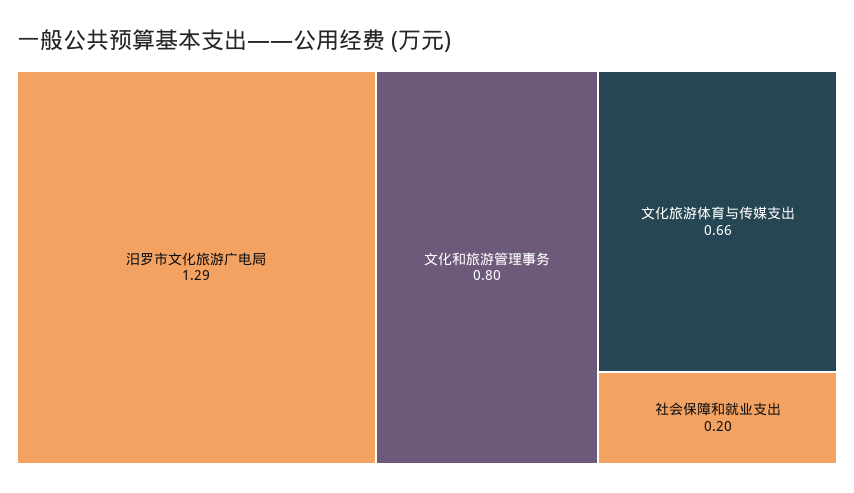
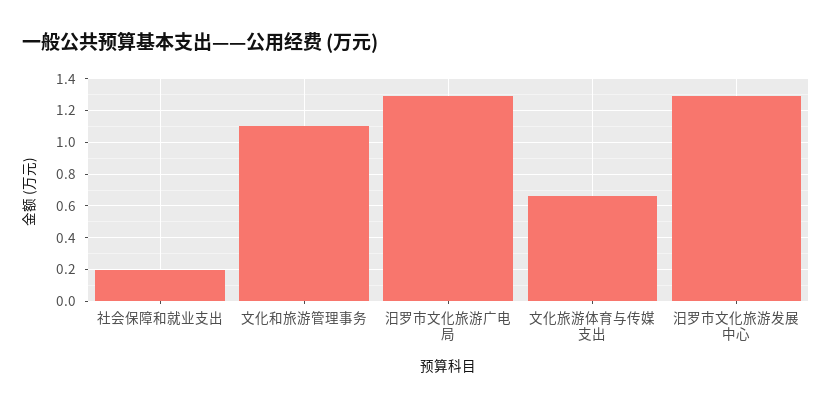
文化和旅游管理事务: 0.8 -> 1.1
汨罗市文化旅游发展中心: none -> 1.3

